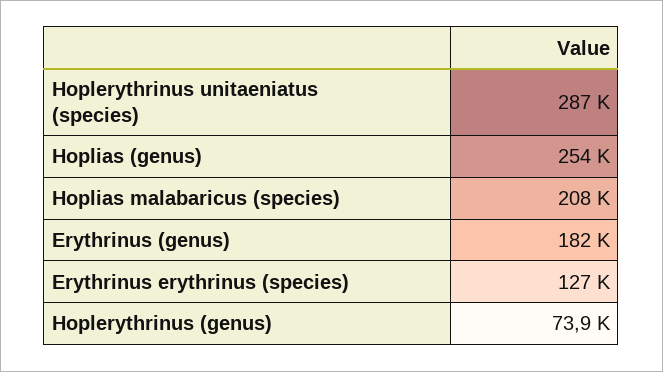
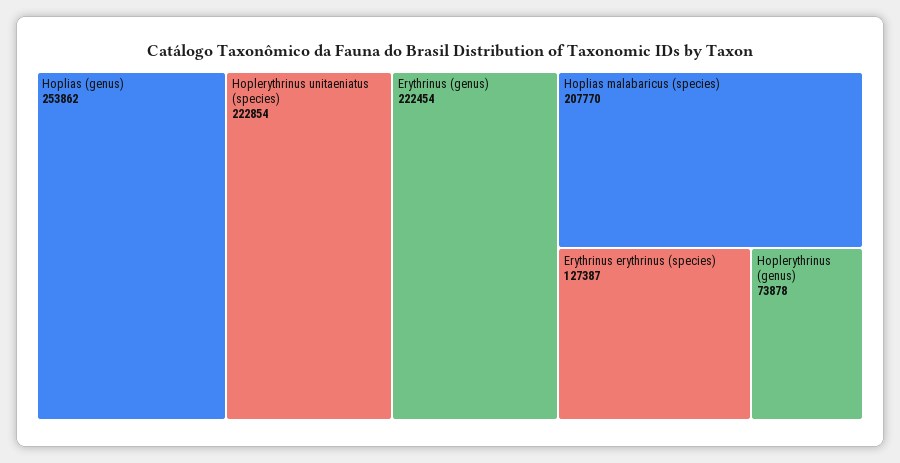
Hoplerythrinus unitaeniatus (species): 287000 -> 222854
Erythrinus (genus): 182000 -> 222454

